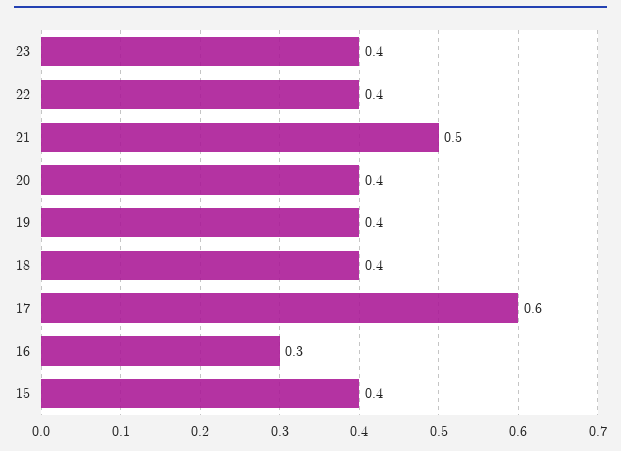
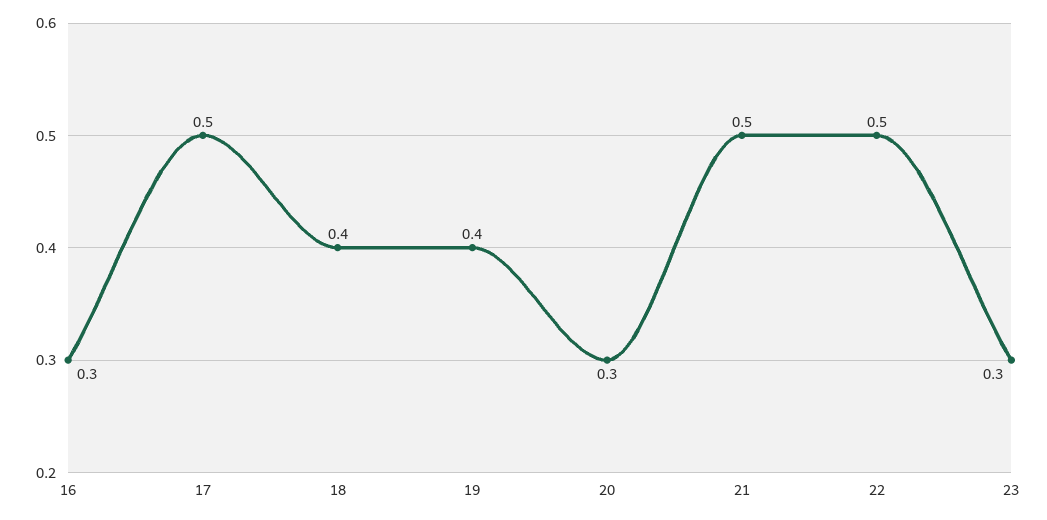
23: 0.4 -> 0.3
22: 0.4 -> 0.5
20: 0.4 -> 0.3
17: 0.6 -> 0.5
15: 0.4 -> none

